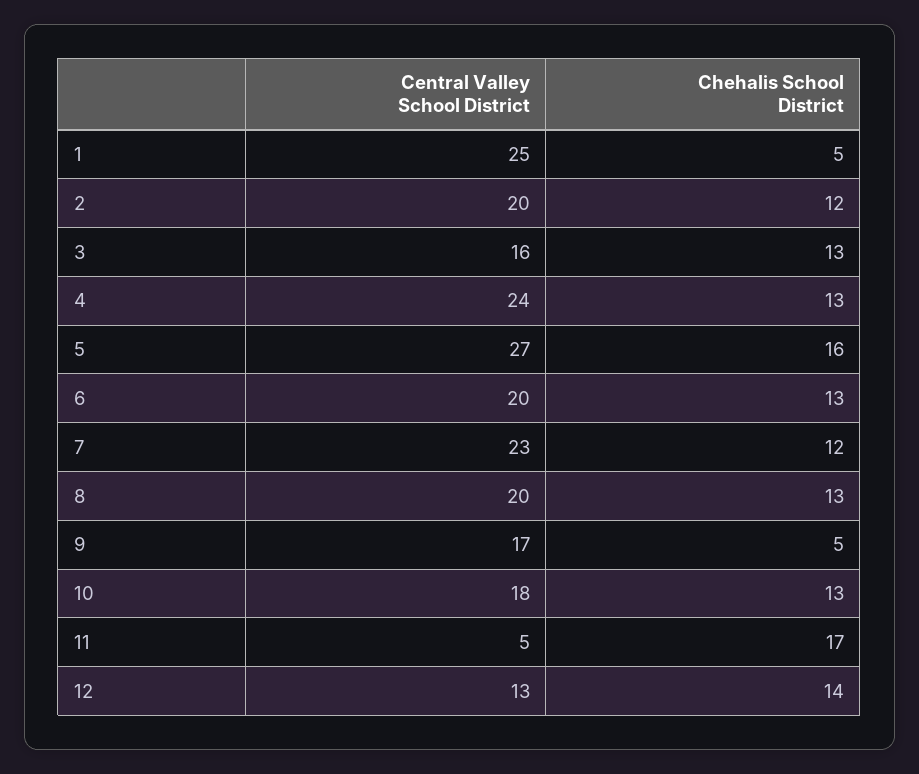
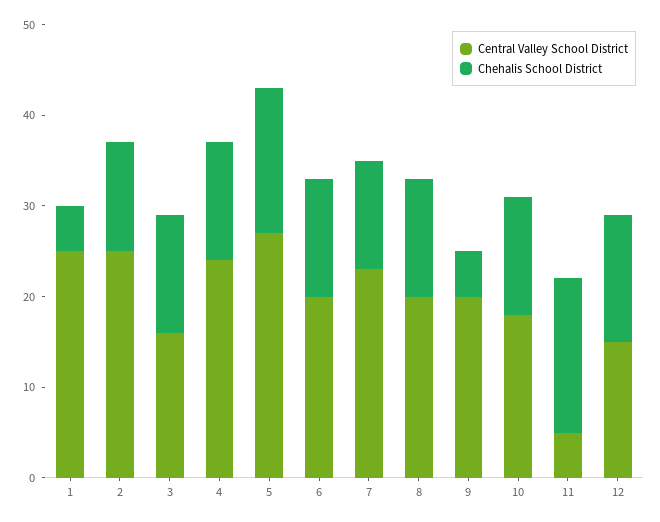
Central Valley School District, 2: 20 -> 25
Central Valley School District, 9: 17 -> 20
Central Valley School District, 12: 13 -> 15

